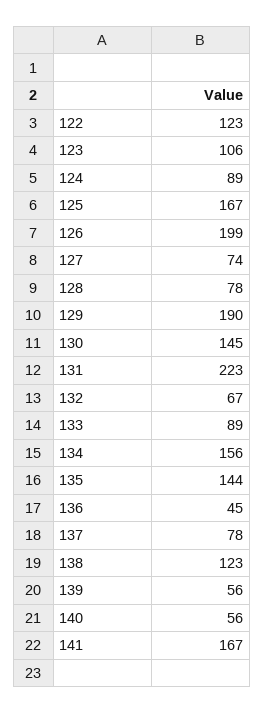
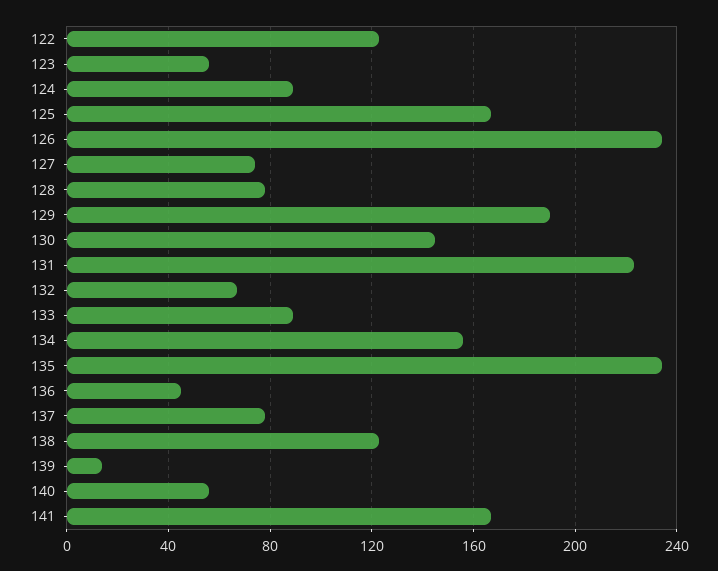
123: 106 -> 55
126: 199 -> 235
135: 144 -> 235
139: 56 -> 15

